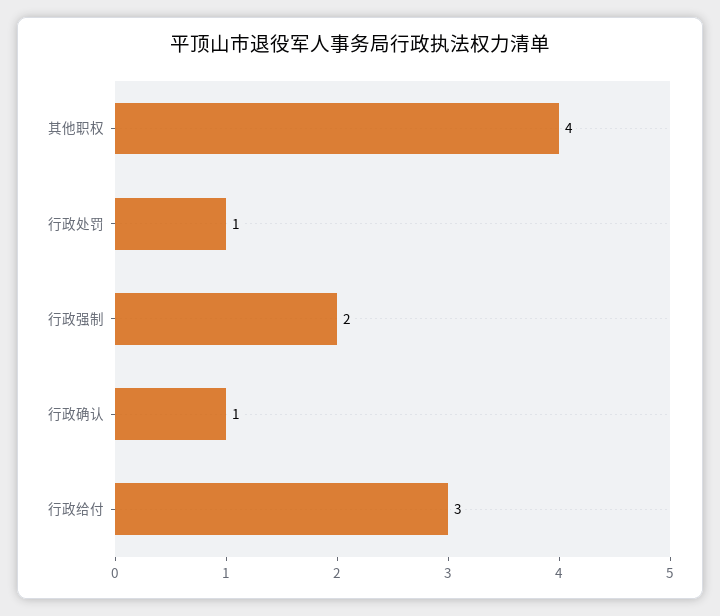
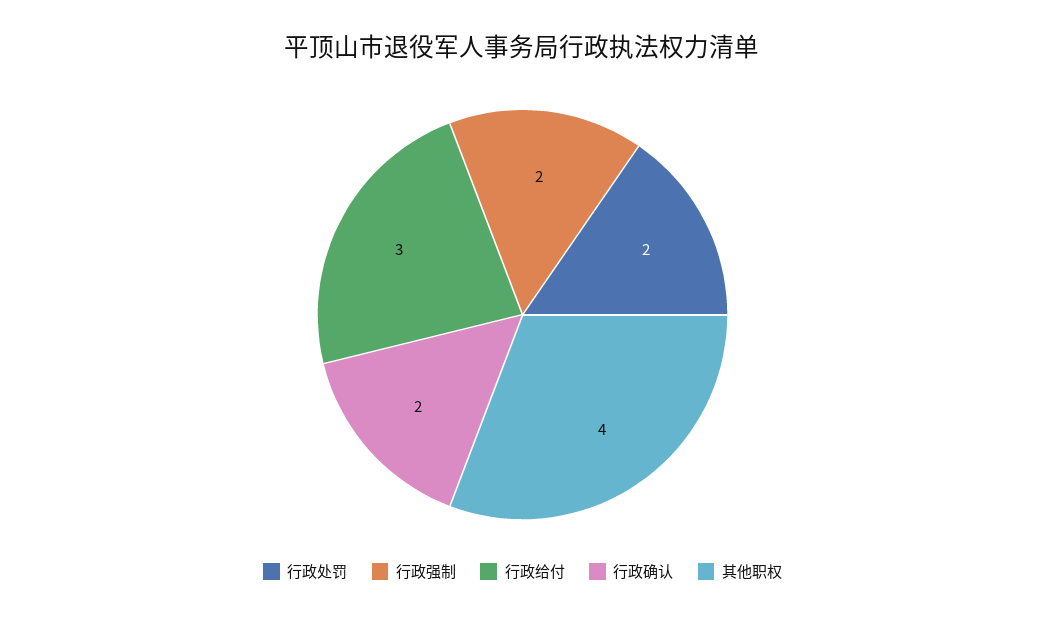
行政处罚: 1 -> 2
行政确认: 1 -> 2

